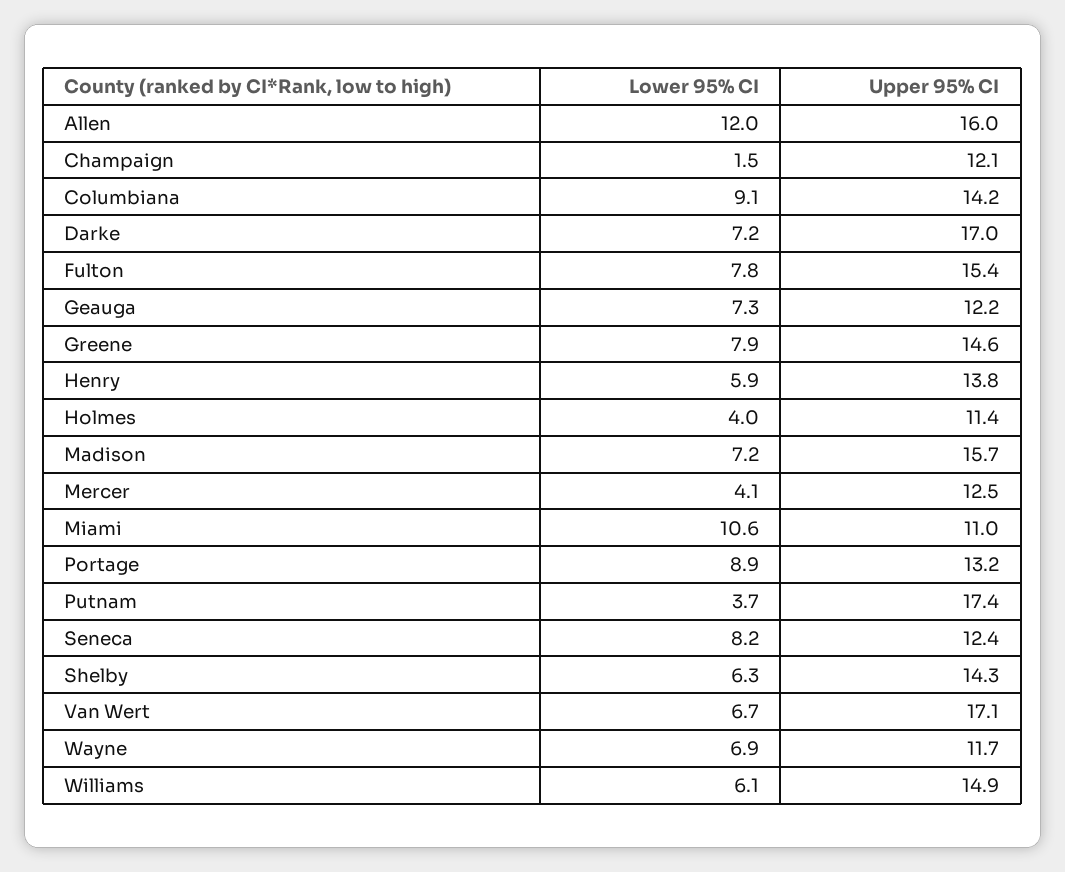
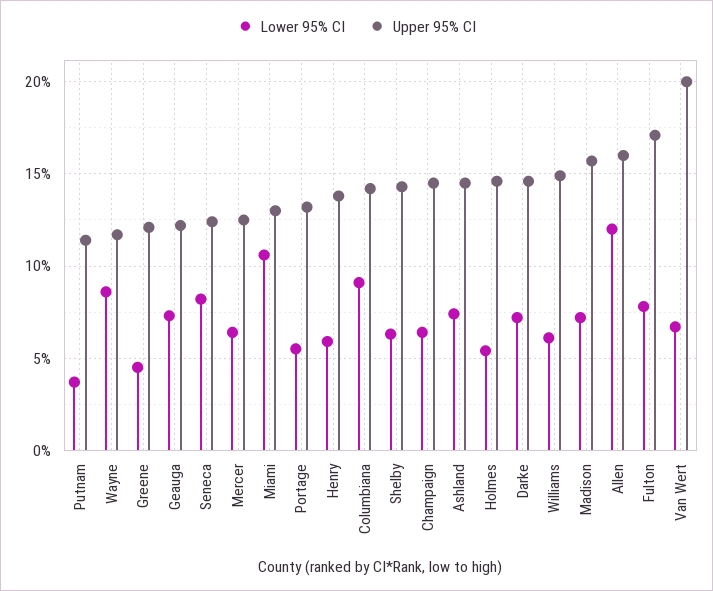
Lower 95% CI, Champaign: 1.5 -> 6.5
Upper 95% CI, Champaign: 12.1 -> 14.5
Upper 95% CI, Darke: 17 -> 14.5
Upper 95% CI, Fulton: 15.4 -> 17
Lower 95% CI, Greene: 7.9 -> 4.5
Upper 95% CI, Greene: 14.6 -> 12
Lower 95% CI, Holmes: 4 -> 5.5
Upper 95% CI, Holmes: 11.4 -> 14.5
Lower 95% CI, Mercer: 4.1 -> 6.5
Upper 95% CI, Miami: 11 -> 13
Lower 95% CI, Portage: 8.9 -> 5.5
Upper 95% CI, Putnam: 17.4 -> 11.5
Upper 95% CI, Van Wert: 17.1 -> 20
Lower 95% CI, Wayne: 6.9 -> 8.5
Lower 95% CI, Ashland: none -> 7.5
Upper 95% CI, Ashland: none -> 14.5

